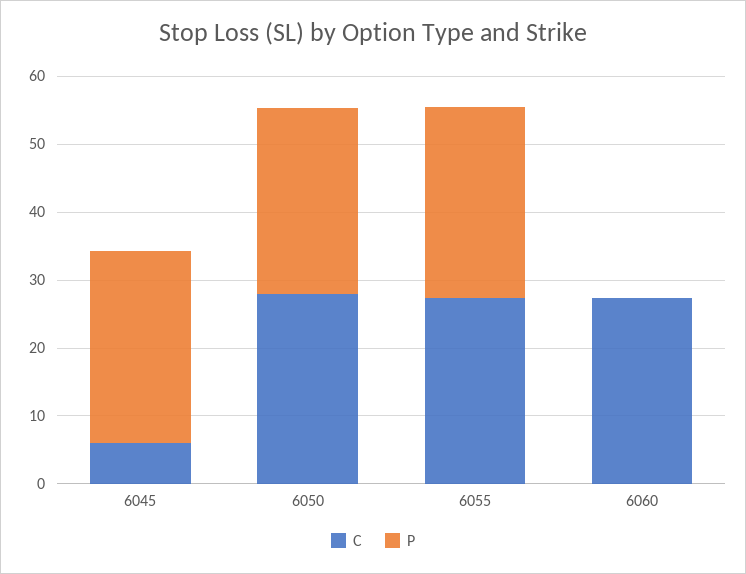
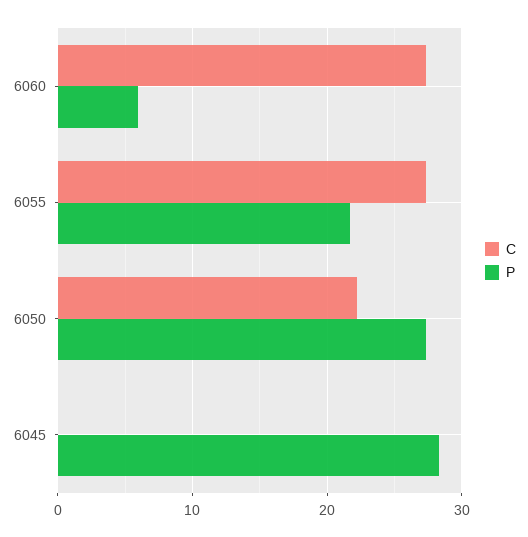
C, 6045: 6 -> 0
C, 6050: 28 -> 22
P, 6055: 28 -> 22
P, 6060: 0 -> 6

